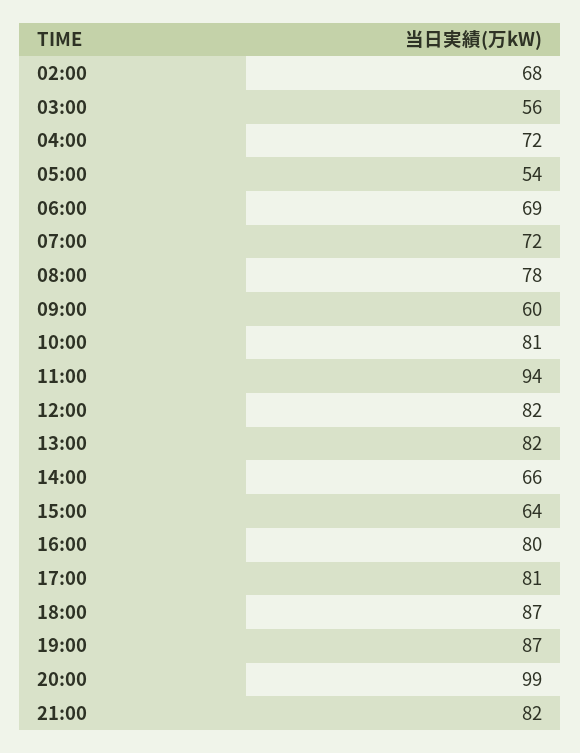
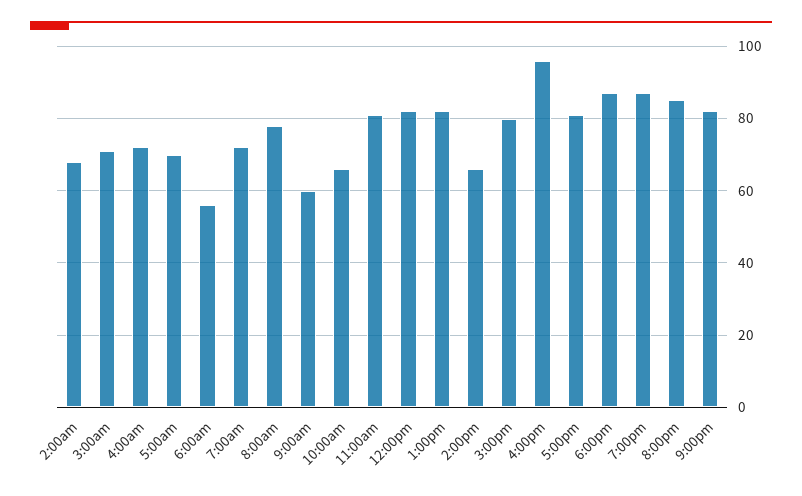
03:00: 56 -> 70
05:00: 54 -> 70
06:00: 69 -> 55
10:00: 81 -> 65
11:00: 94 -> 80
15:00: 64 -> 80
16:00: 80 -> 95
20:00: 99 -> 85

